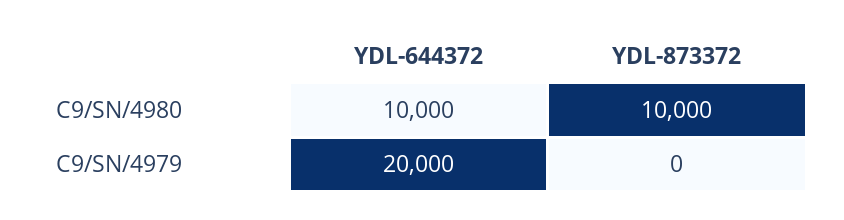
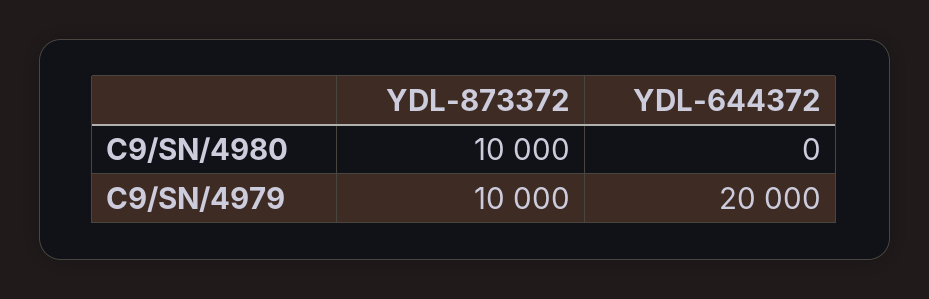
YDL-644372, C9/SN/4980: 10000 -> 0
YDL-873372, C9/SN/4979: 0 -> 10000

